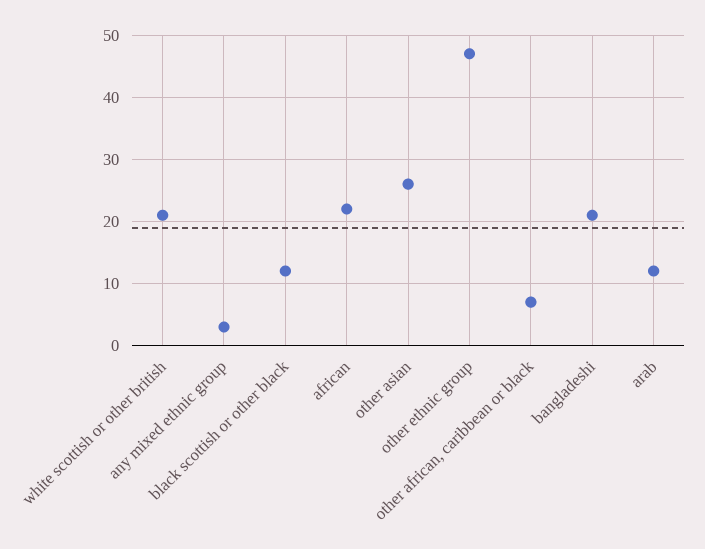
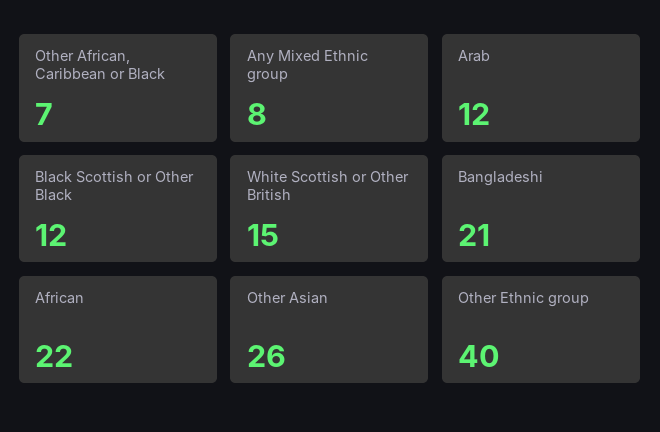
white scottish or other british: 21 -> 15
any mixed ethnic group: 3 -> 8
other ethnic group: 47 -> 40

